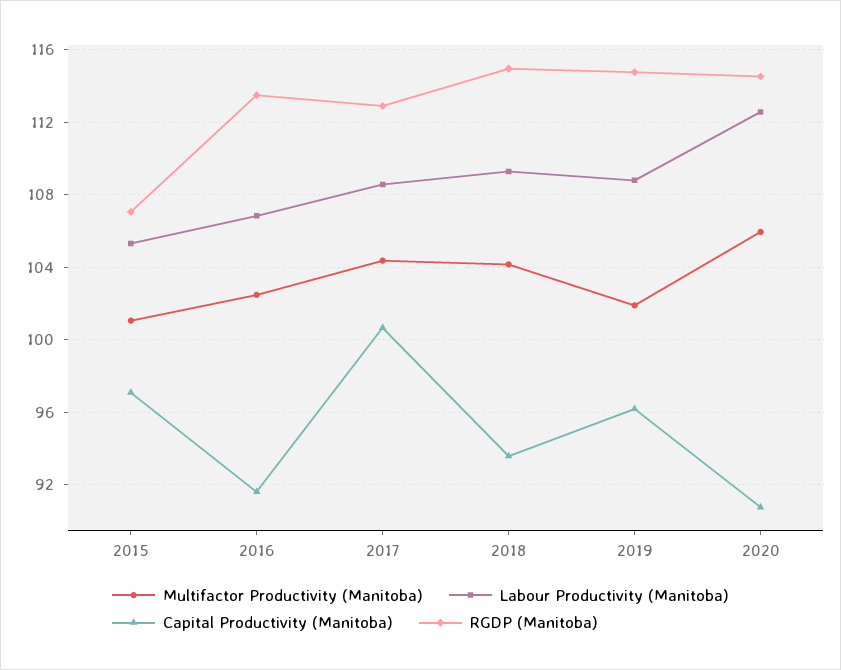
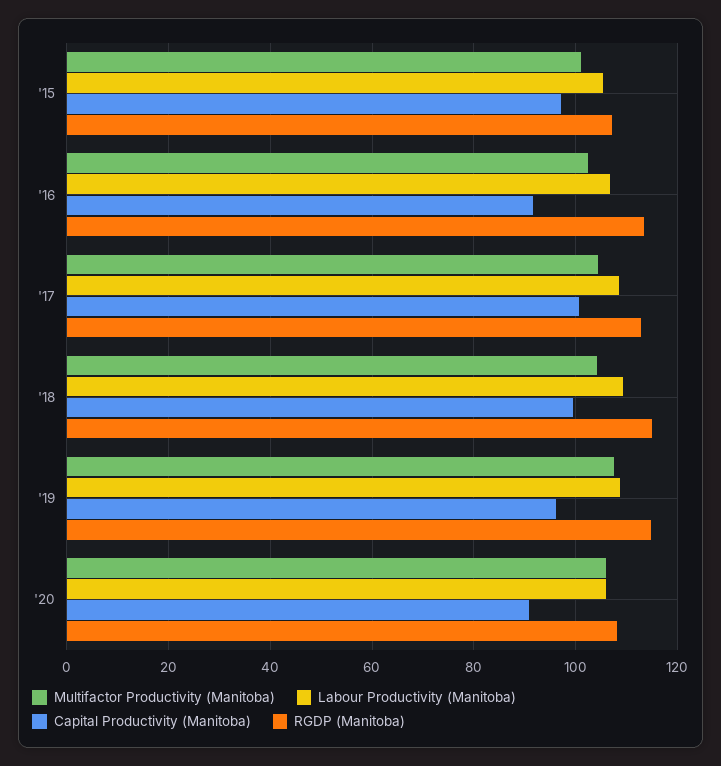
Capital Productivity (Manitoba), 2018: 93.5 -> 100
Multifactor Productivity (Manitoba), 2019: 102 -> 108
Labour Productivity (Manitoba), 2020: 112.5 -> 106
RGDP (Manitoba), 2020: 114.5 -> 108

